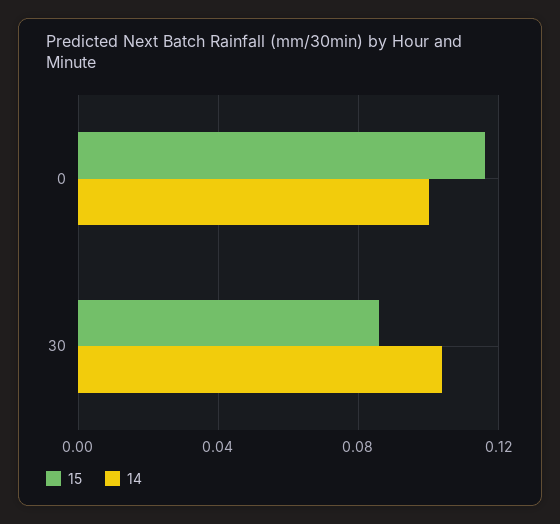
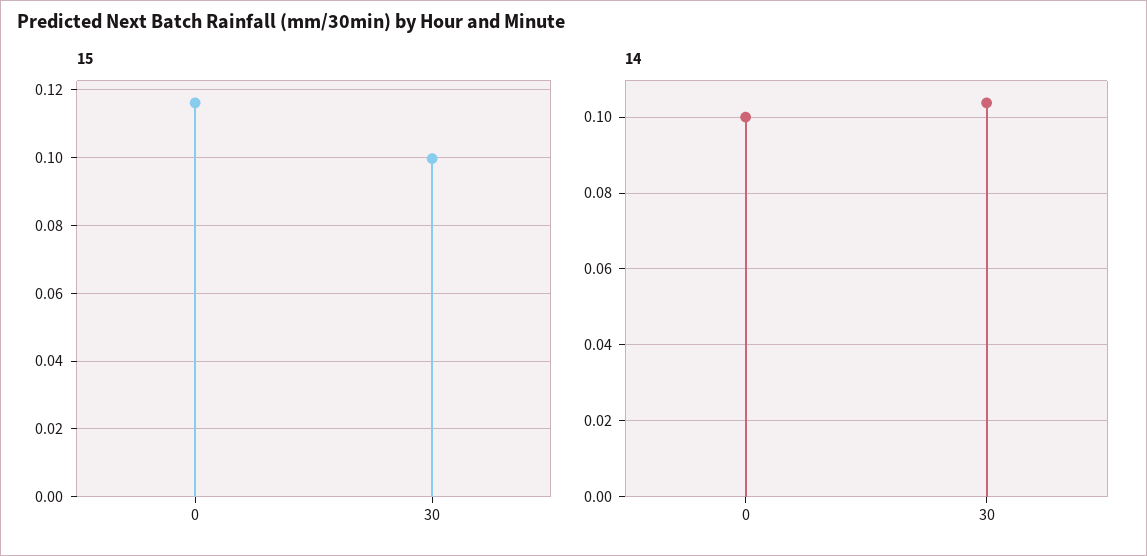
15, 30: 0.085 -> 0.1

